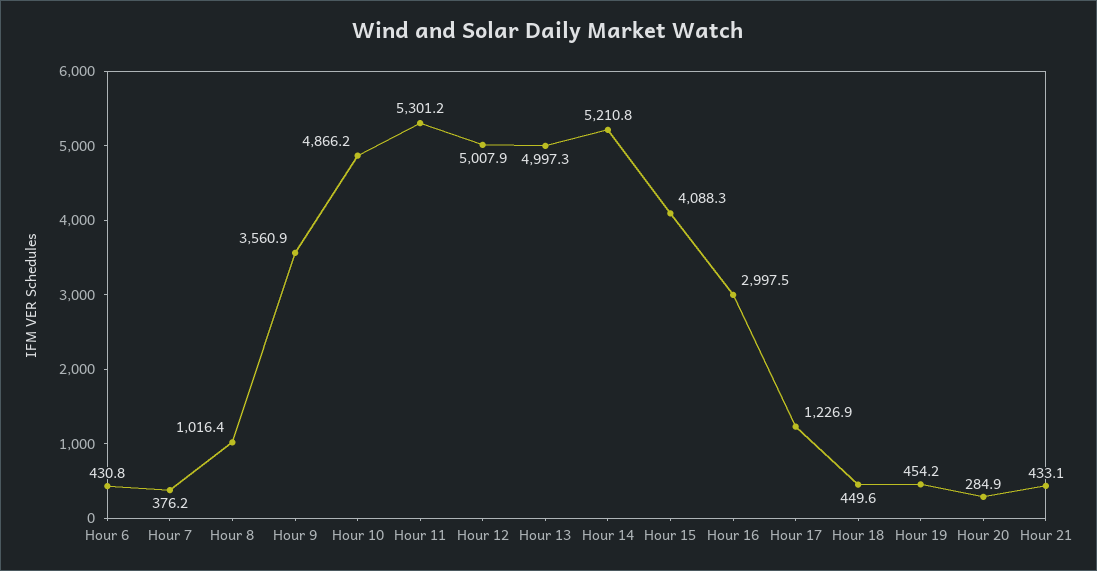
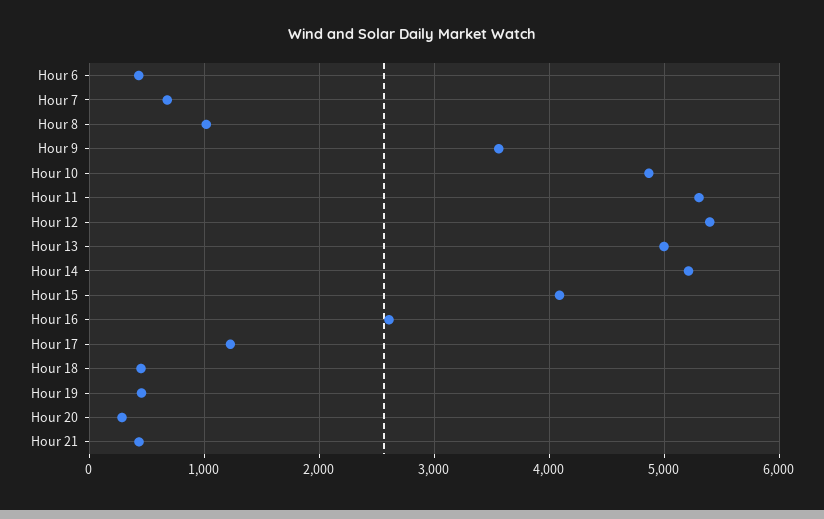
Hour 7: 376.2 -> 700
Hour 12: 5007.9 -> 5400
Hour 16: 2997.5 -> 2600

